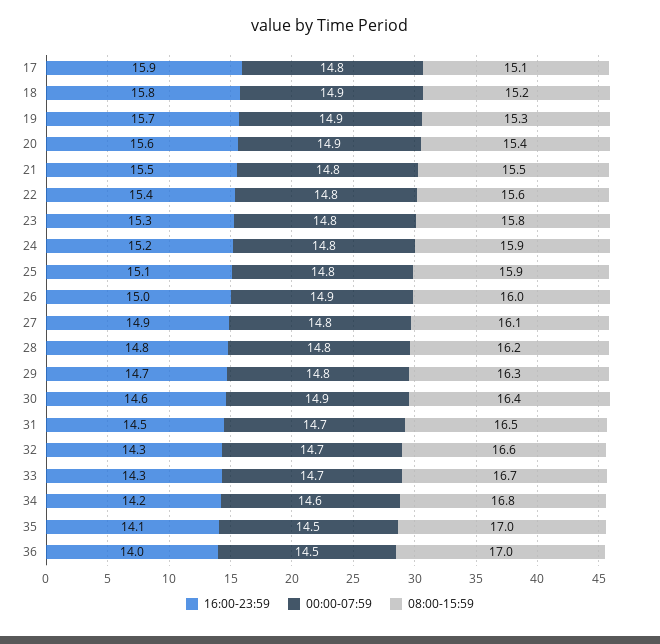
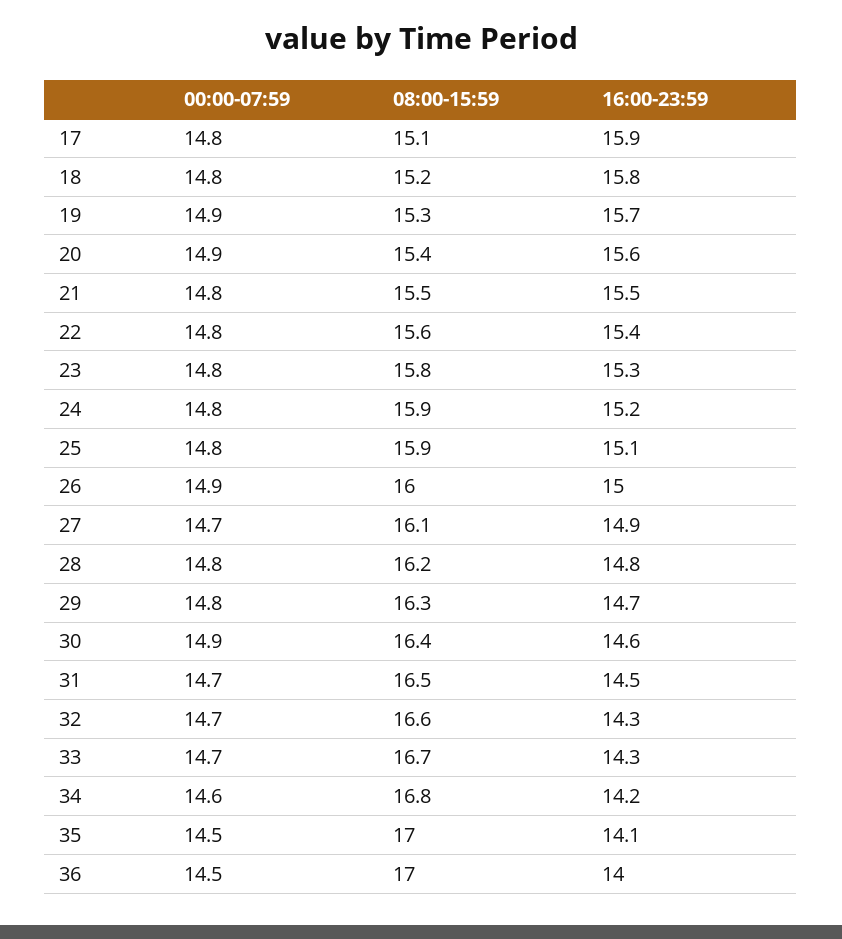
00:00-07:59, 18: 14.9 -> 14.8
00:00-07:59, 27: 14.8 -> 14.7

